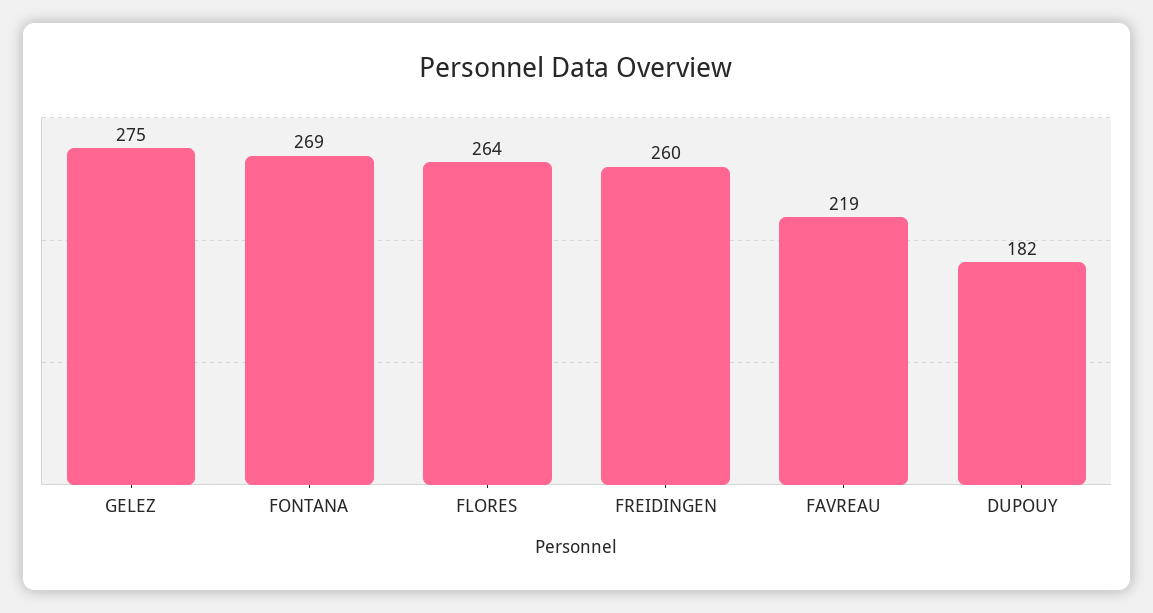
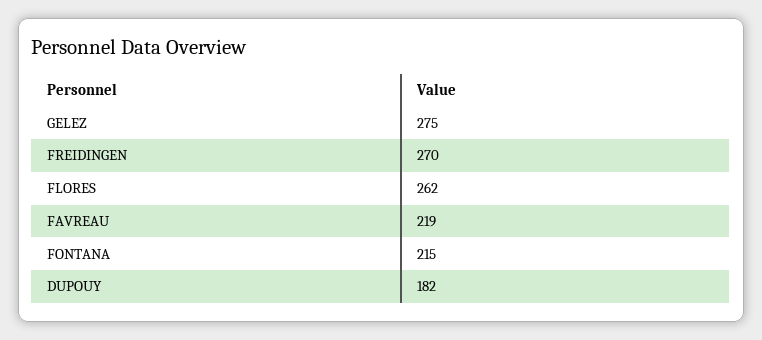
FONTANA: 269 -> 215
FLORES: 264 -> 262
FREIDINGEN: 260 -> 270

